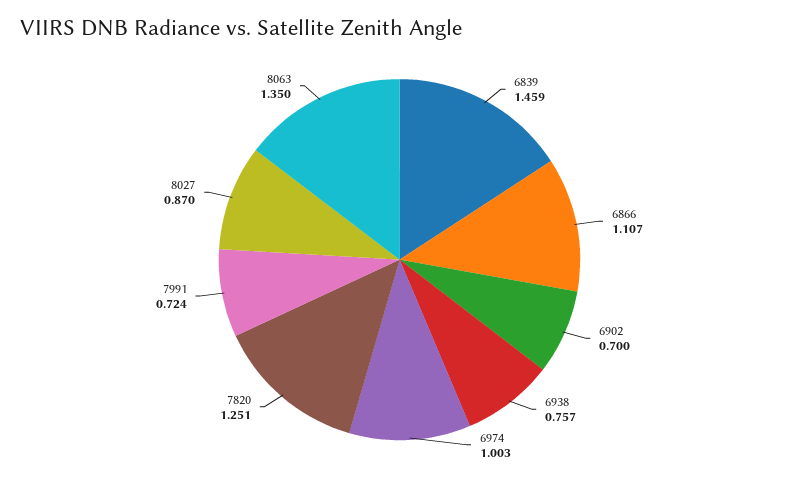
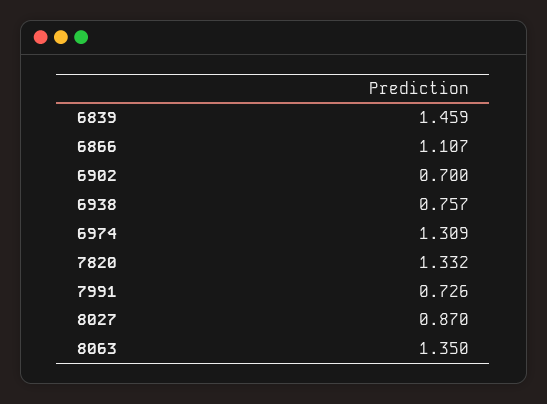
6974: 1.003 -> 1.309
7820: 1.251 -> 1.332
7991: 0.724 -> 0.726

